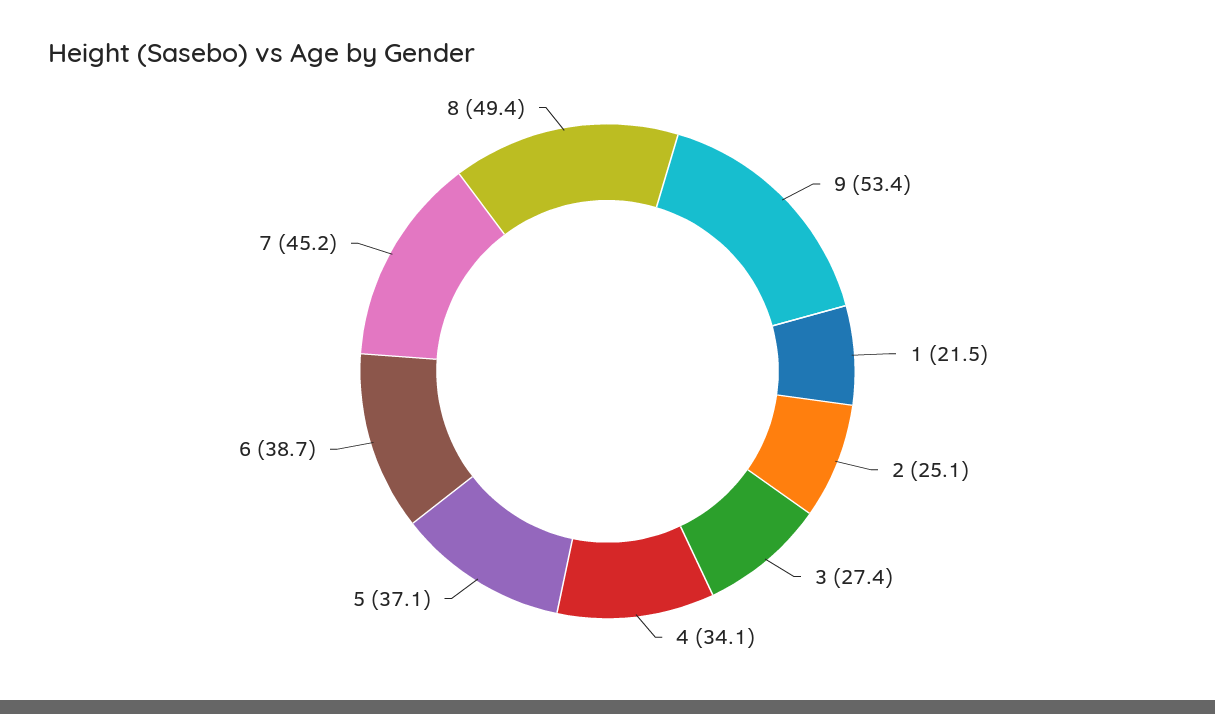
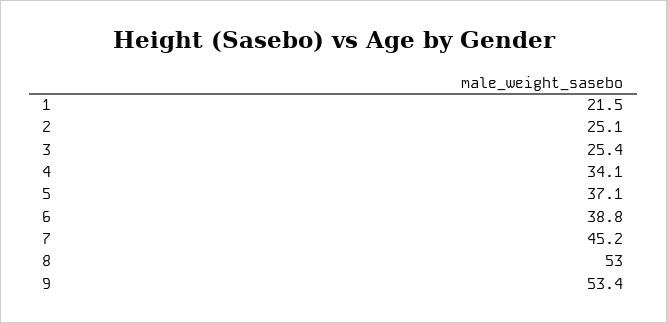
3: 27.4 -> 25.4
6: 38.7 -> 38.8
8: 49.4 -> 53

